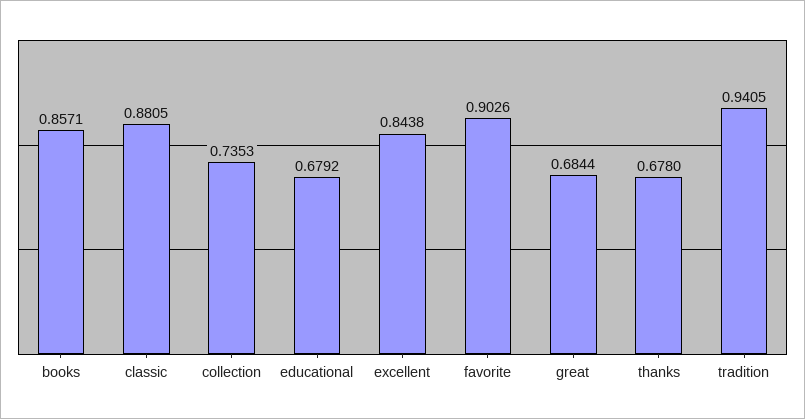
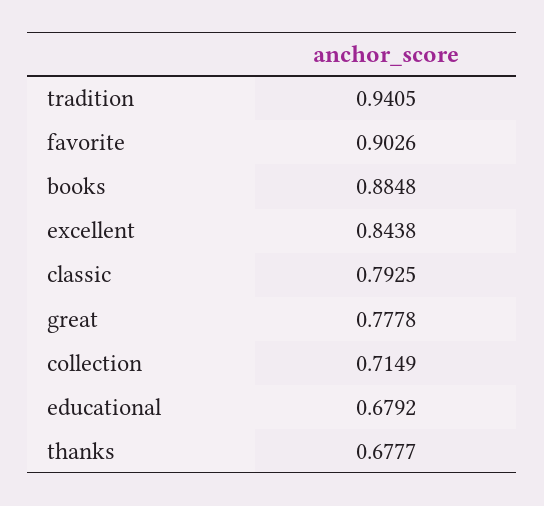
books: 0.8571 -> 0.8848
classic: 0.8805 -> 0.7925
collection: 0.7353 -> 0.7149
great: 0.6844 -> 0.7778
thanks: 0.678 -> 0.6777

